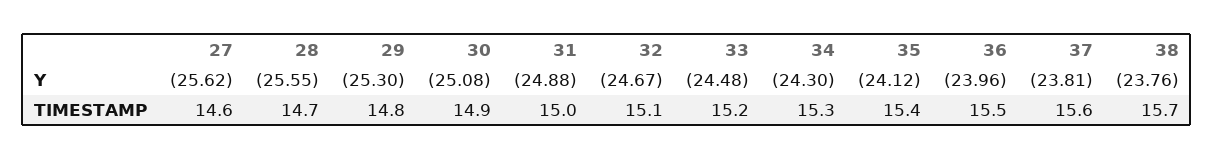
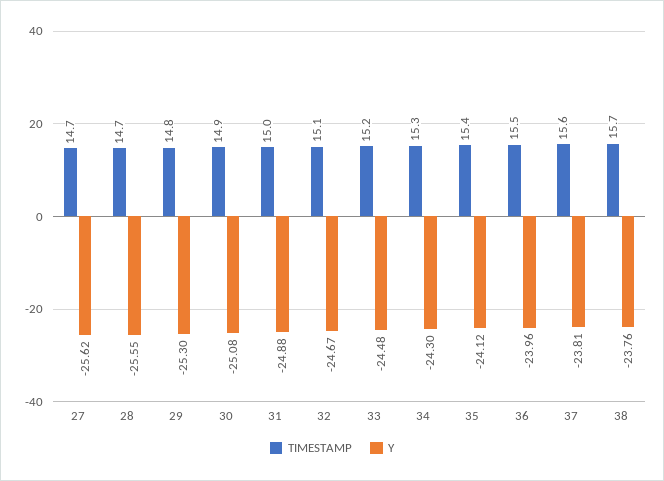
TIMESTAMP, 27: 14.6 -> 14.7

